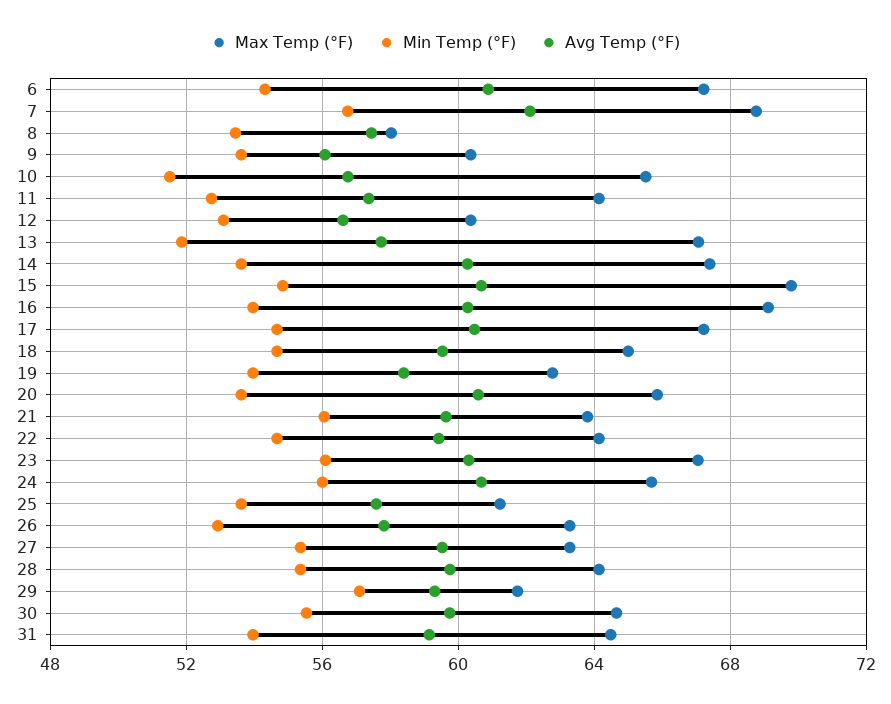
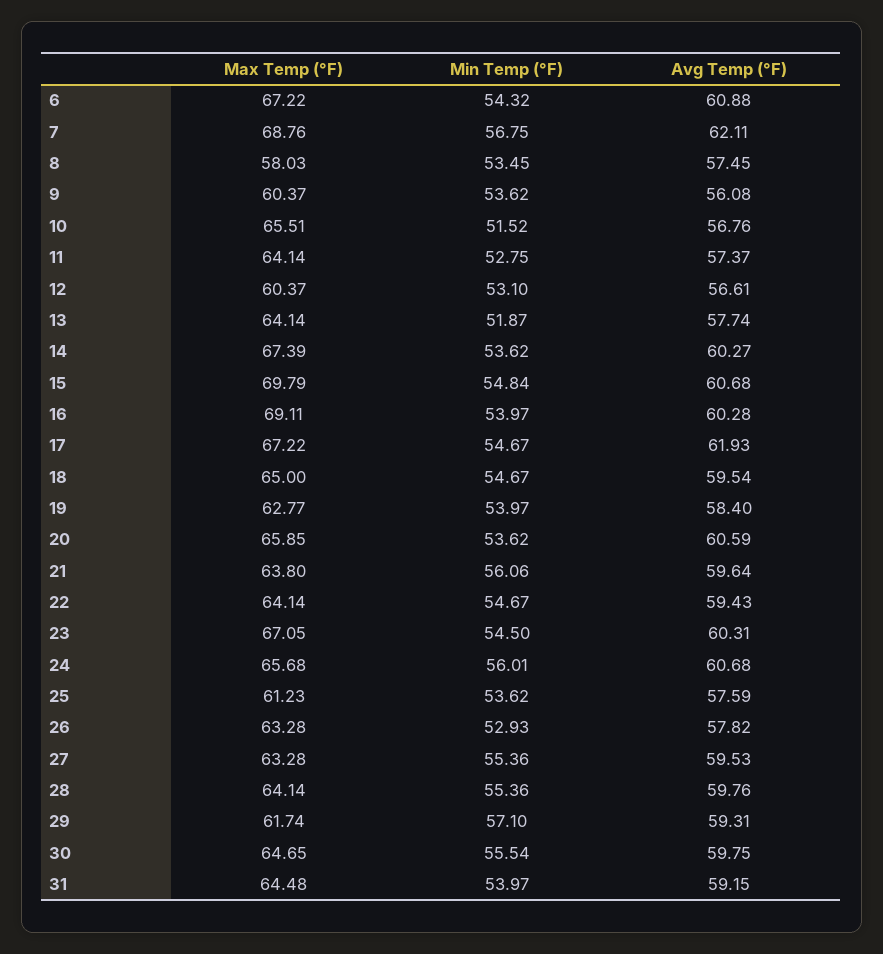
Max Temp (°F), 13: 67 -> 64.14
Avg Temp (°F), 17: 60.5 -> 61.93
Min Temp (°F), 23: 56 -> 54.5

